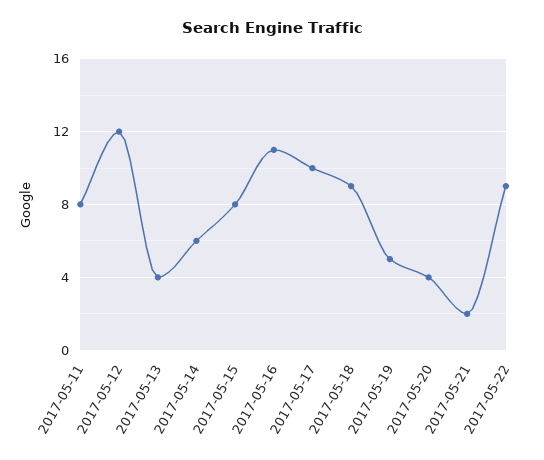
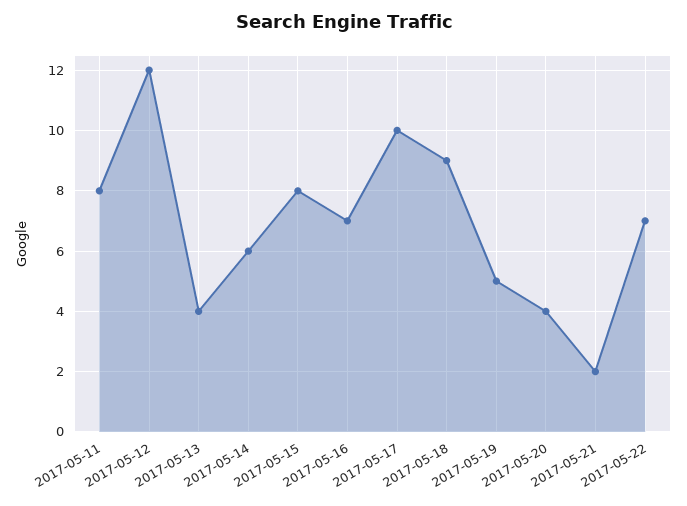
2017-05-16: 11 -> 7
2017-05-22: 9 -> 7

